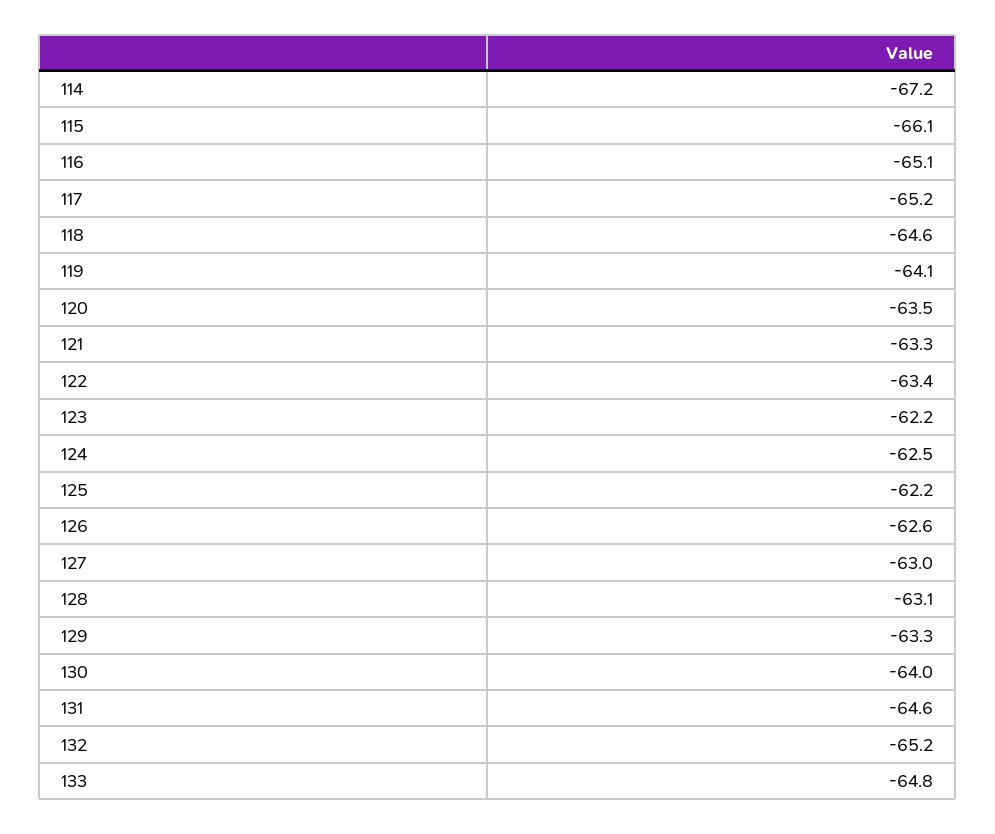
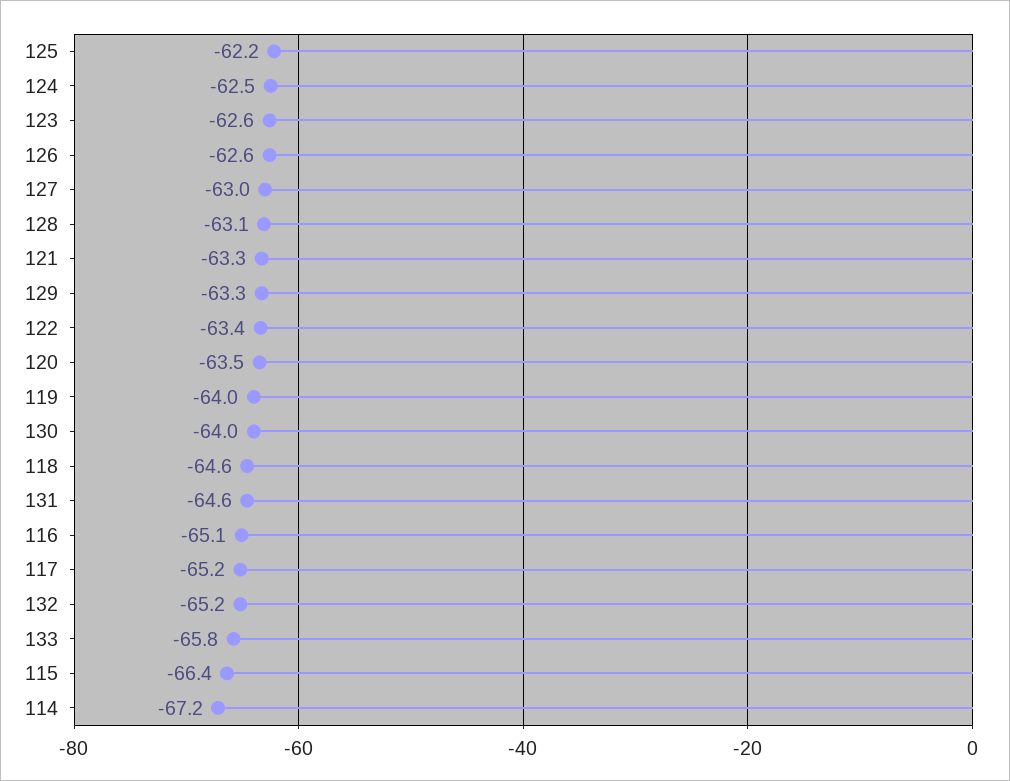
115: -66.1 -> -66.4
119: -64.1 -> -64
123: -62.2 -> -62.6
133: -64.8 -> -65.8

